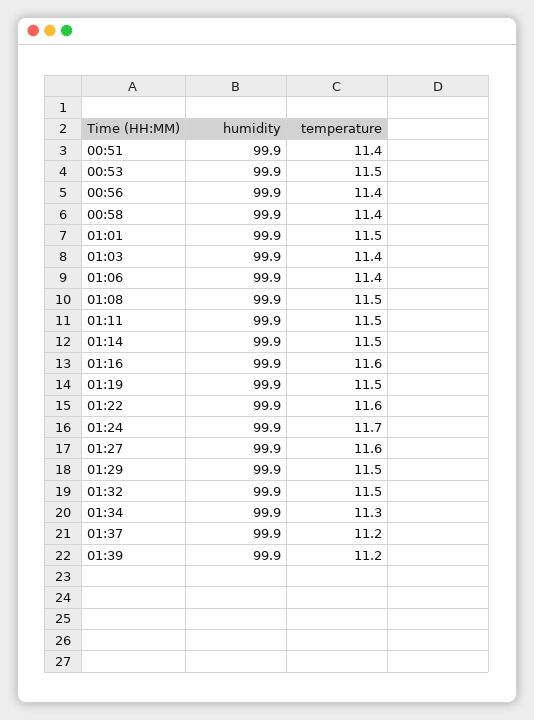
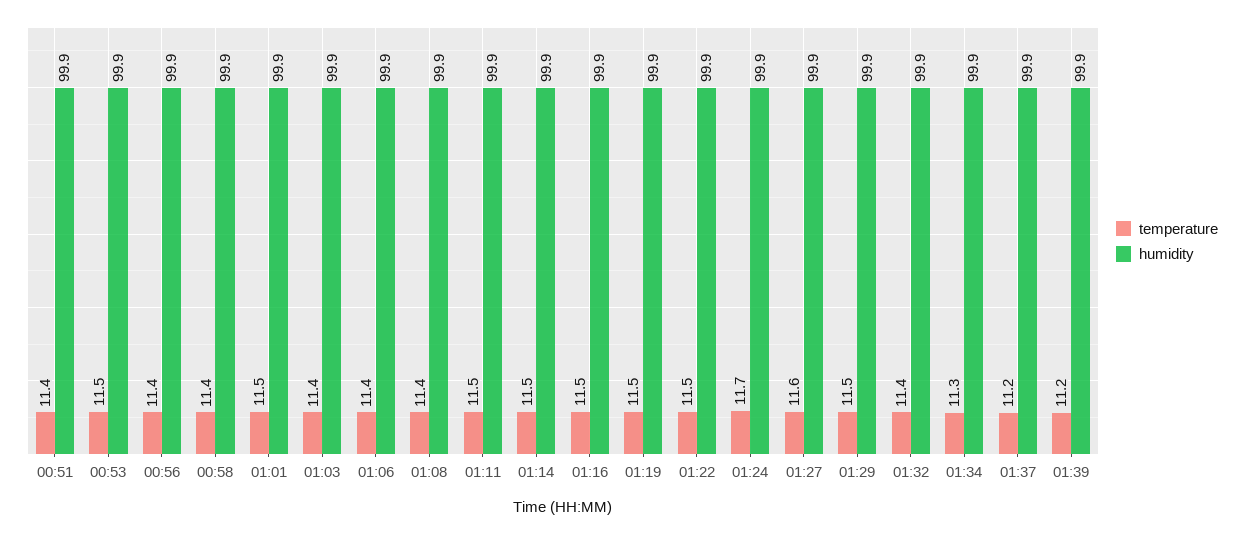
temperature, 01:08: 11.5 -> 11.4
temperature, 01:16: 11.6 -> 11.5
temperature, 01:22: 11.6 -> 11.5
temperature, 01:32: 11.5 -> 11.4

